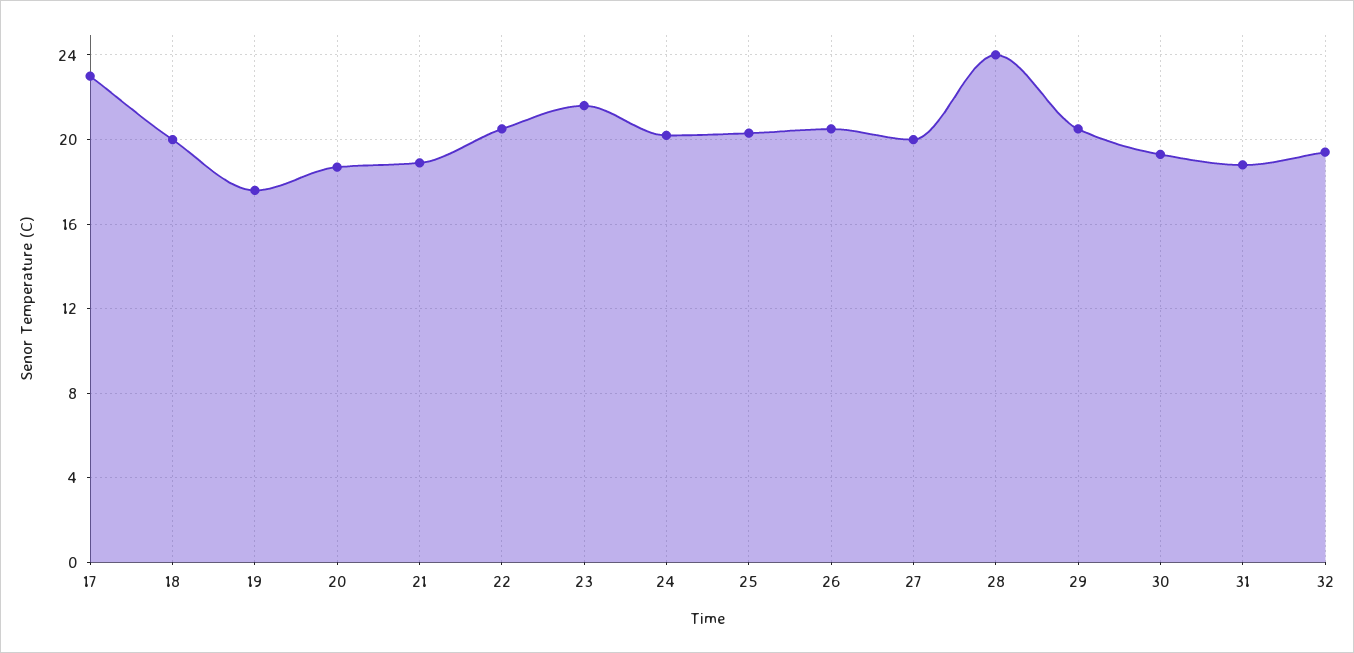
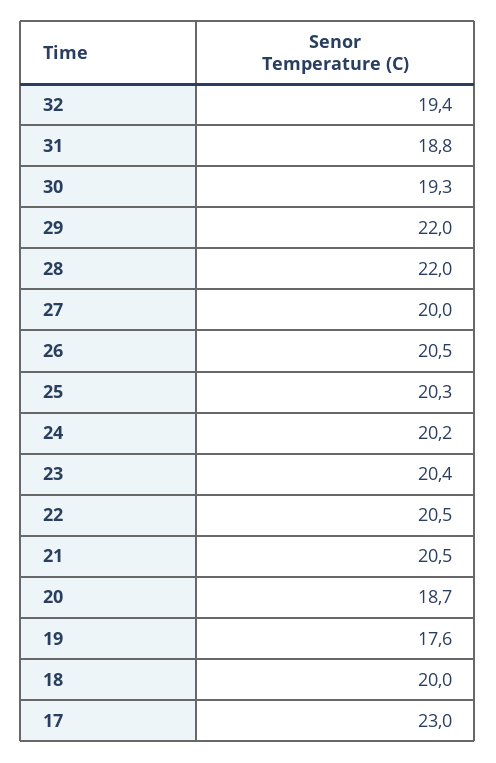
21: 19 -> 20.5
23: 21.5 -> 20.4
28: 24 -> 22
29: 20.5 -> 22

